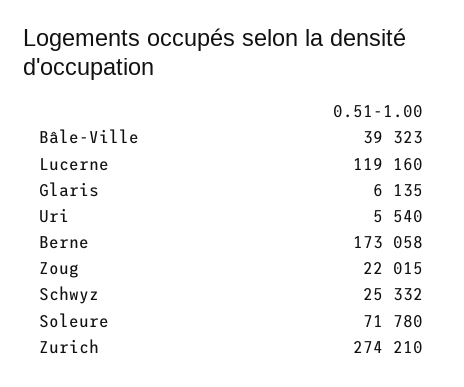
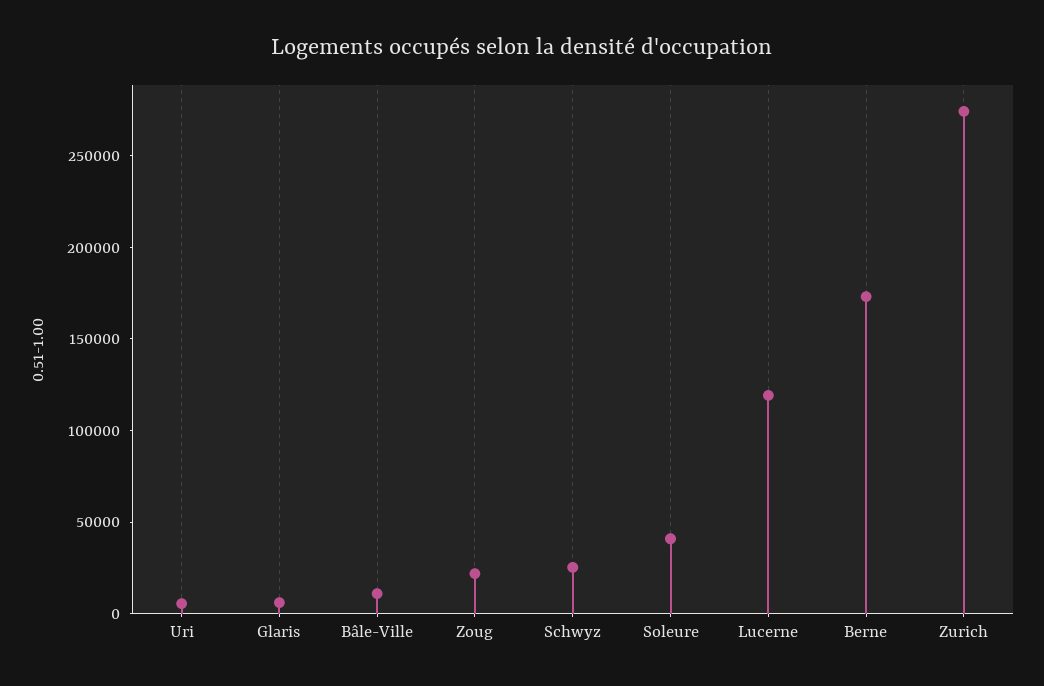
Bâle-Ville: 39323 -> 10000
Soleure: 71780 -> 40000

